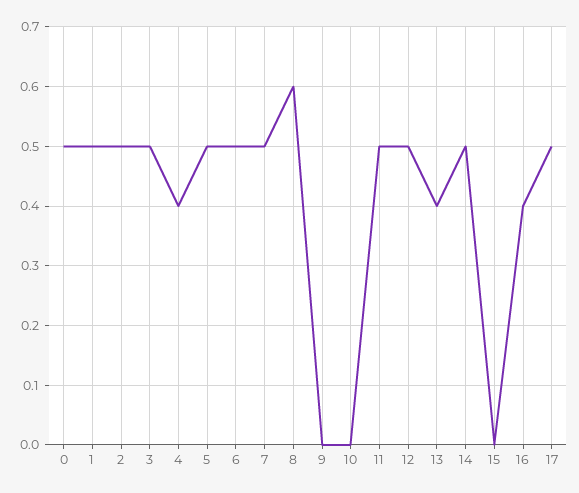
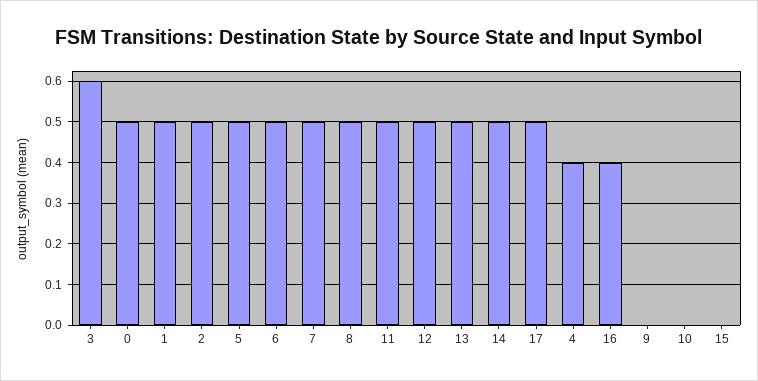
3: 0.5 -> 0.6
8: 0.6 -> 0.5
13: 0.4 -> 0.5

